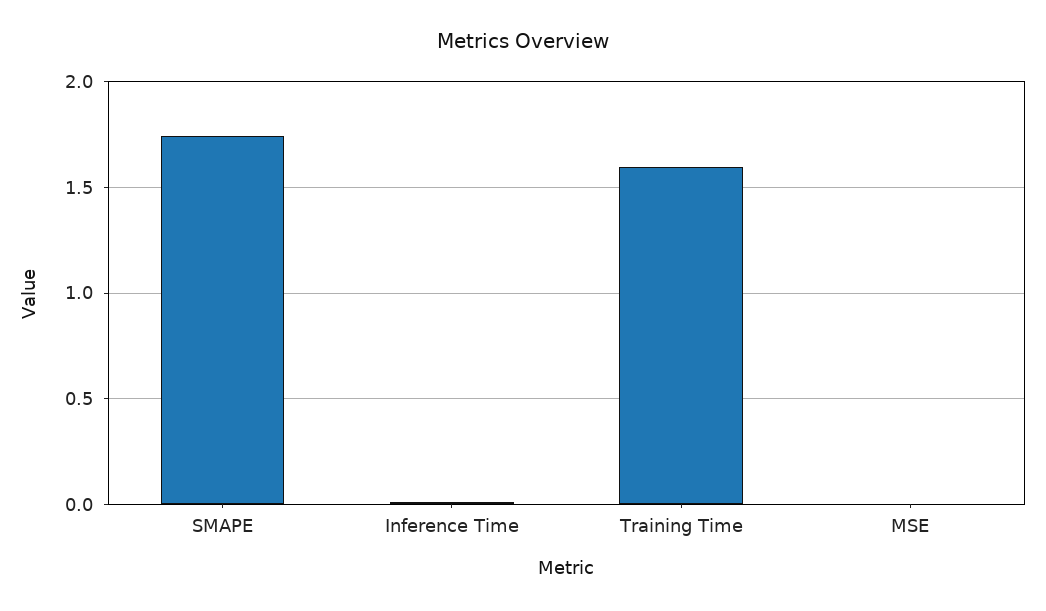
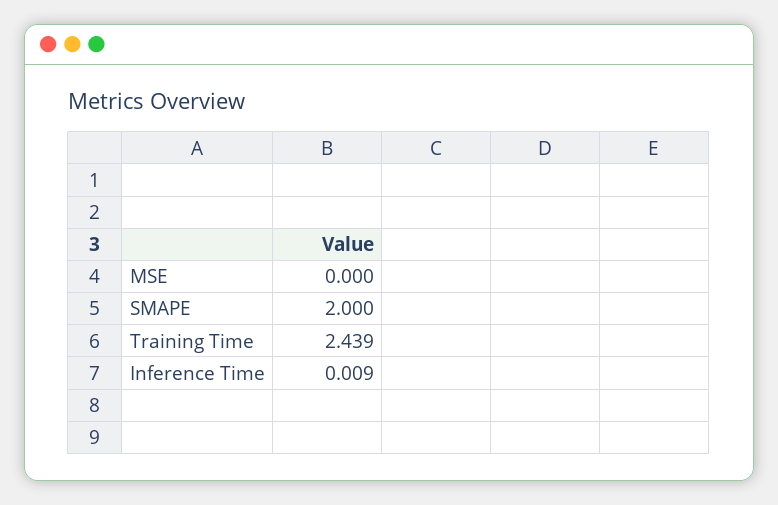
SMAPE: 1.75 -> 2
Training Time: 1.6 -> 2.439

